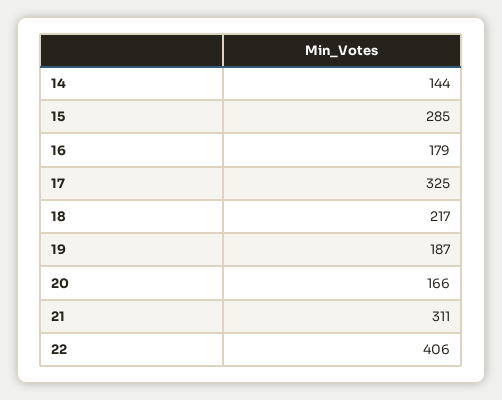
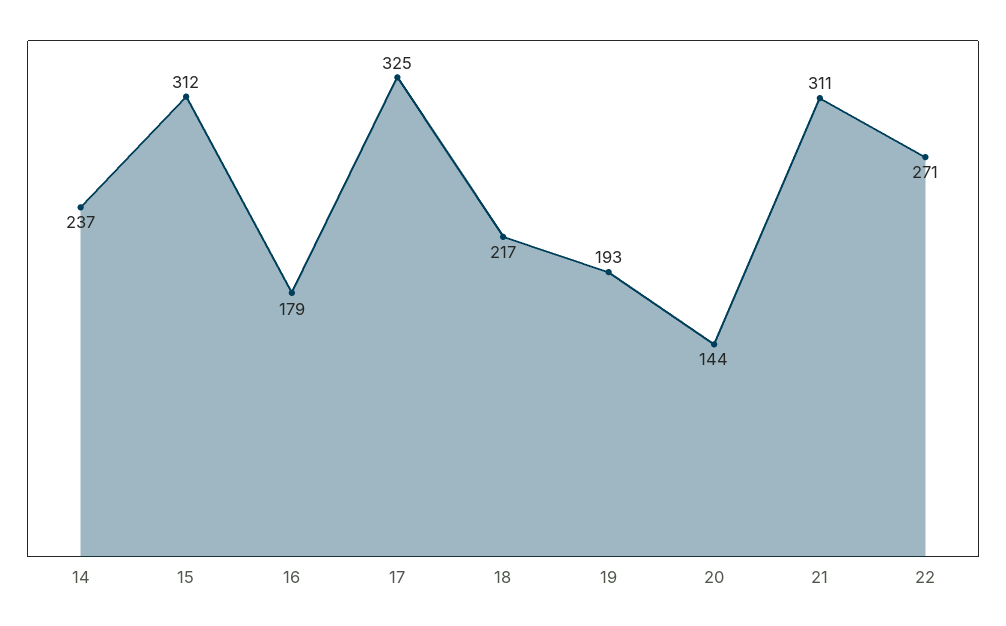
14: 144 -> 237
15: 285 -> 312
19: 187 -> 193
20: 166 -> 144
22: 406 -> 271

